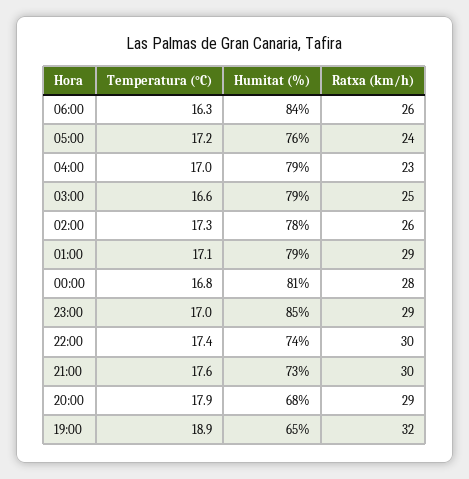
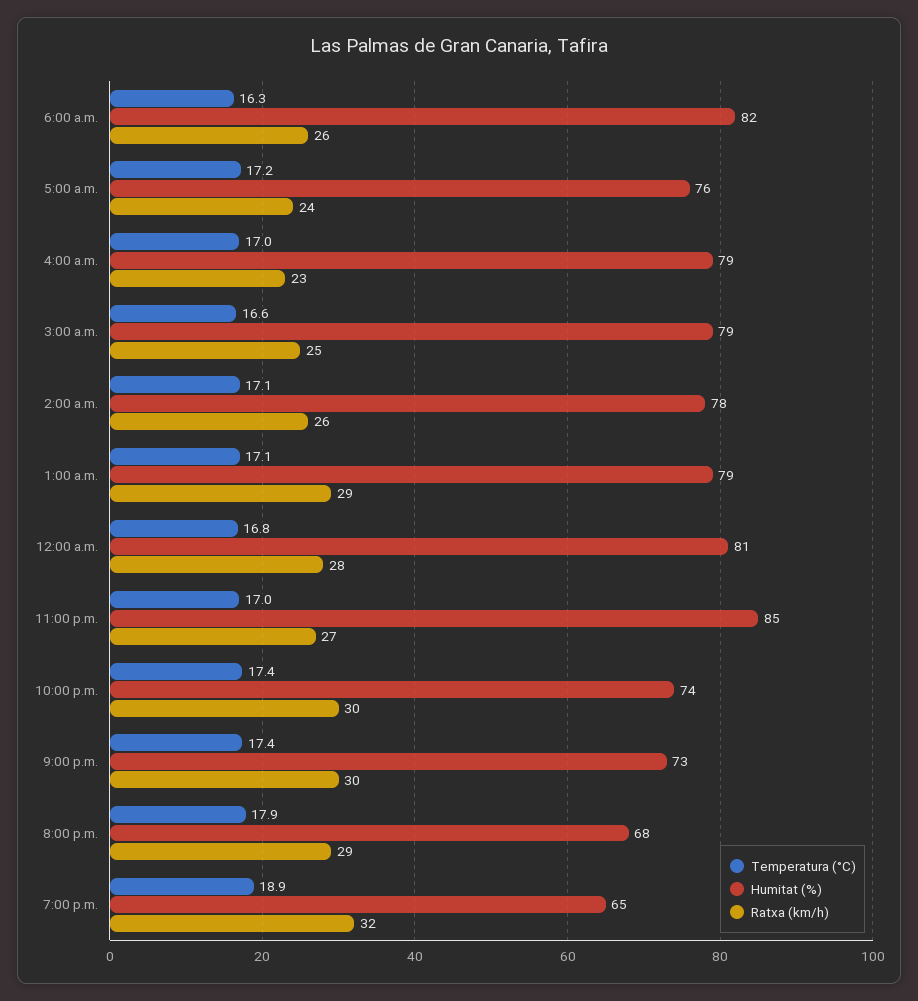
Humitat (%), 06:00: 84 -> 82
Temperatura (°C), 02:00: 17.3 -> 17.1
Ratxa (km/h), 23:00: 29 -> 27
Temperatura (°C), 21:00: 17.6 -> 17.4

